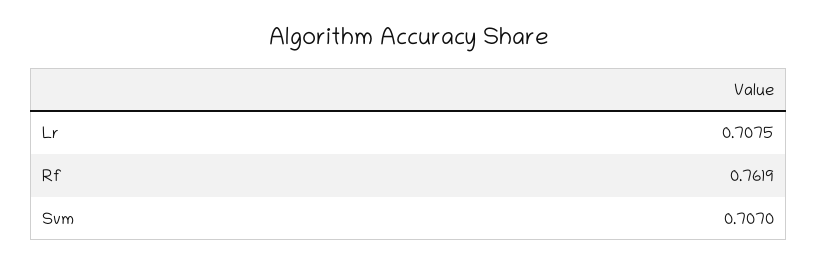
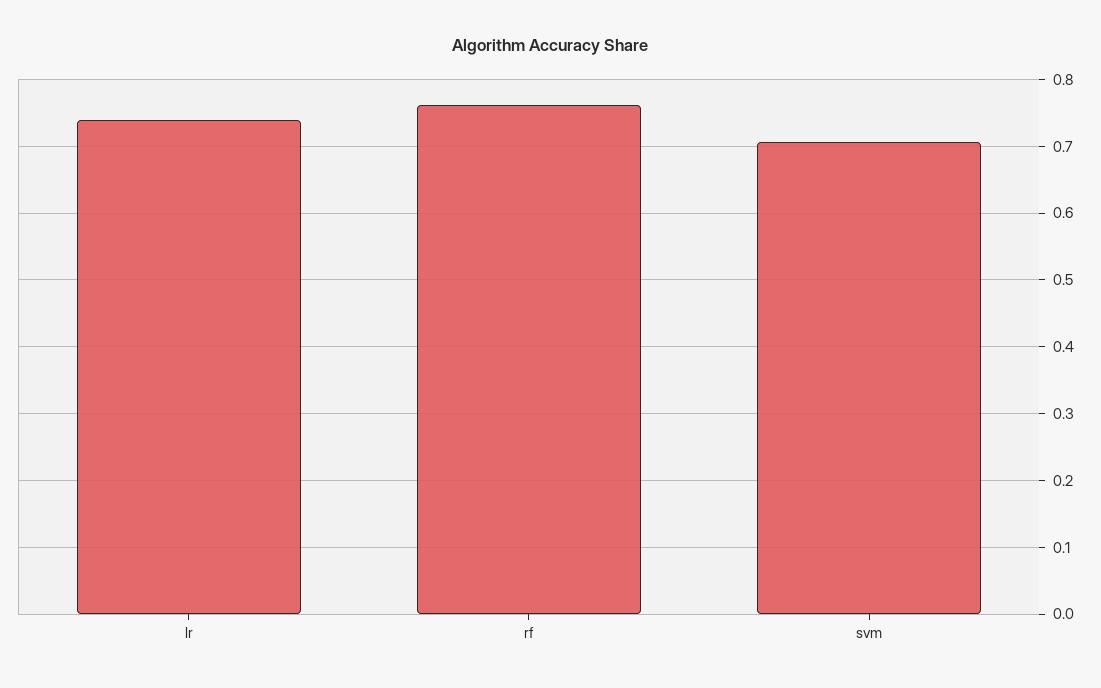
Lr: 0.7075 -> 0.74

